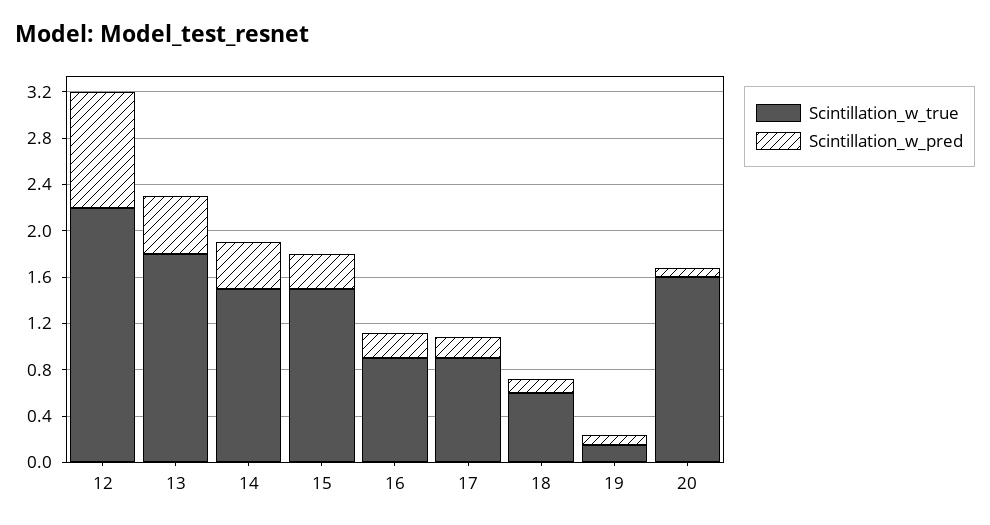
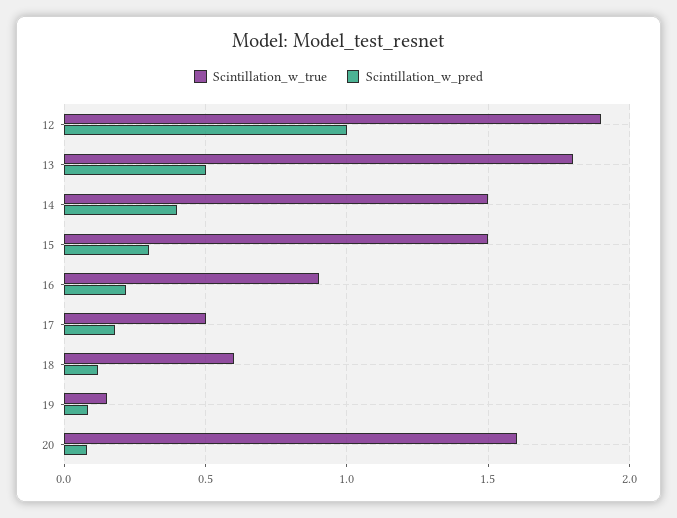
Scintillation_w_true, 12: 2.2 -> 1.9
Scintillation_w_true, 17: 0.9 -> 0.5

